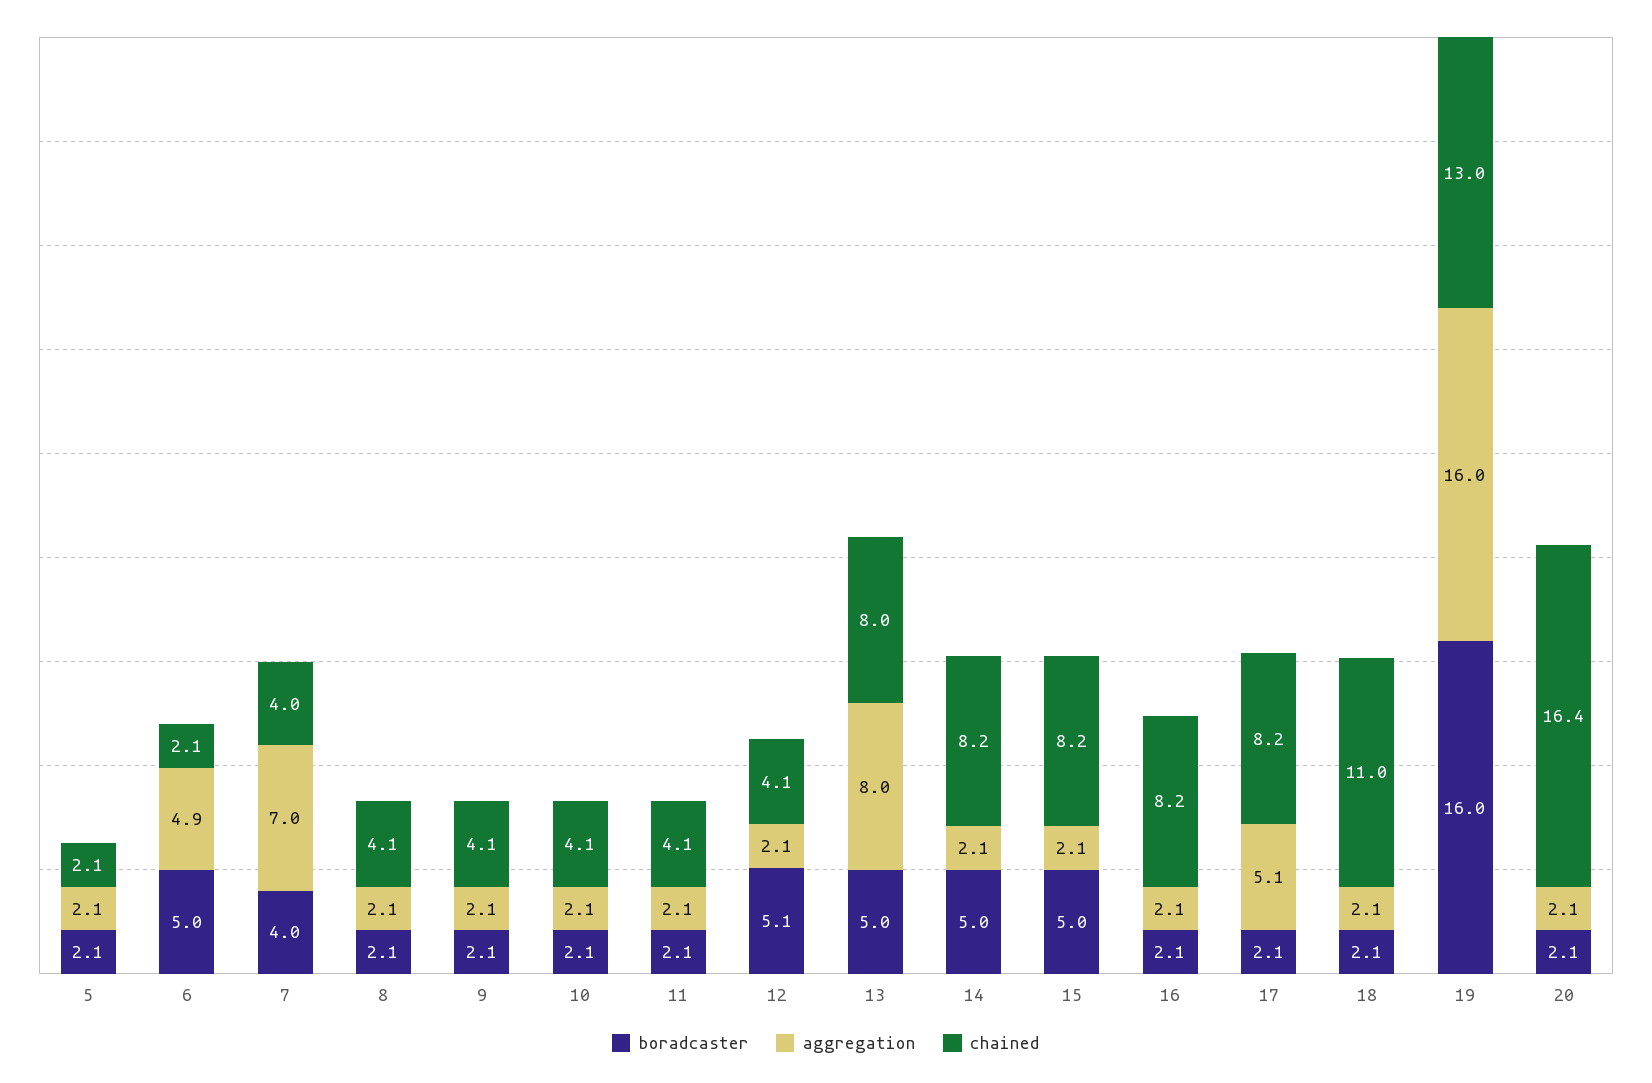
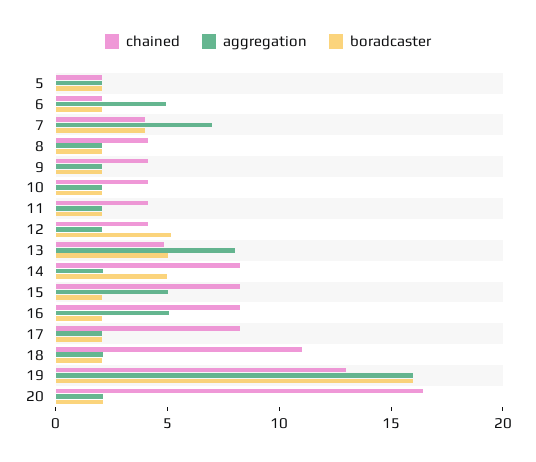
boradcaster, 6: 5 -> 2
chained, 13: 8 -> 5
boradcaster, 15: 5 -> 2
aggregation, 15: 2.1 -> 5
aggregation, 16: 2.1 -> 5
aggregation, 17: 5.1 -> 2

